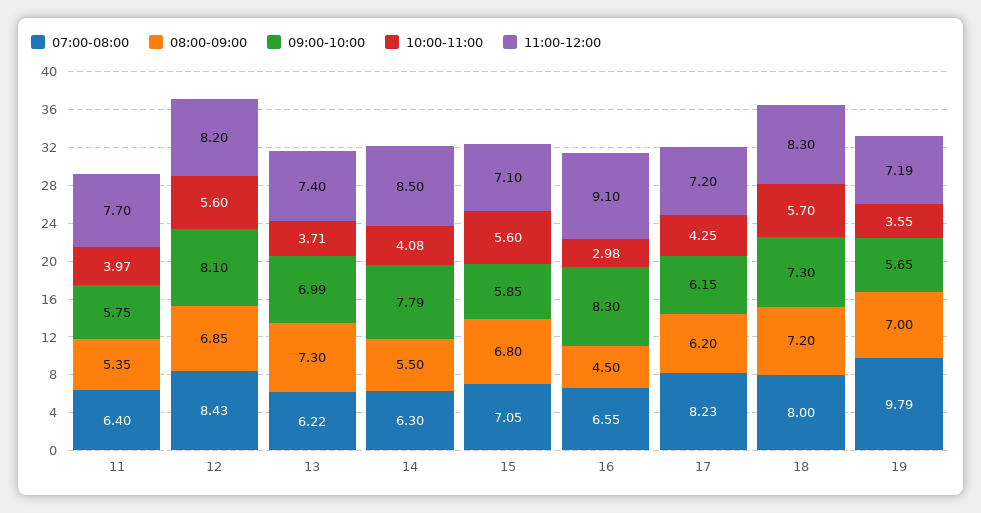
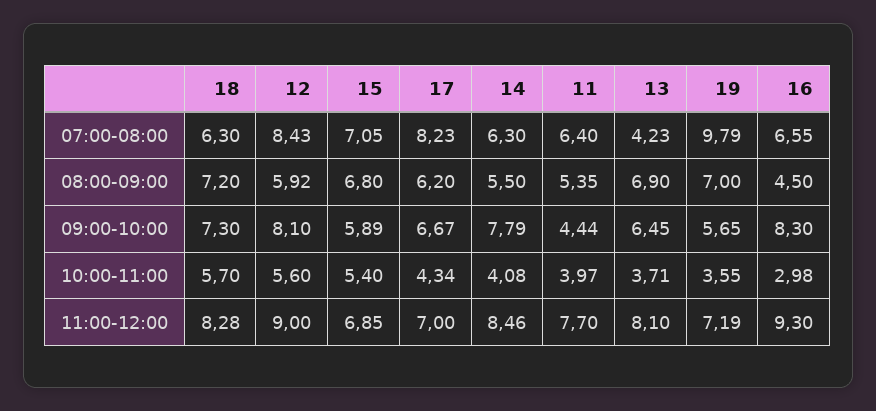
09:00-10:00, 11: 5.75 -> 4.44
08:00-09:00, 12: 6.85 -> 5.92
11:00-12:00, 12: 8.2 -> 9
07:00-08:00, 13: 6.22 -> 4.23
08:00-09:00, 13: 7.3 -> 6.9
09:00-10:00, 13: 6.99 -> 6.45
11:00-12:00, 13: 7.4 -> 8.1
11:00-12:00, 14: 8.5 -> 8.46
09:00-10:00, 15: 5.85 -> 5.89
10:00-11:00, 15: 5.6 -> 5.4
11:00-12:00, 15: 7.1 -> 6.85
11:00-12:00, 16: 9.1 -> 9.3
09:00-10:00, 17: 6.15 -> 6.67
10:00-11:00, 17: 4.25 -> 4.34
11:00-12:00, 17: 7.2 -> 7
07:00-08:00, 18: 8 -> 6.3
11:00-12:00, 18: 8.3 -> 8.28

